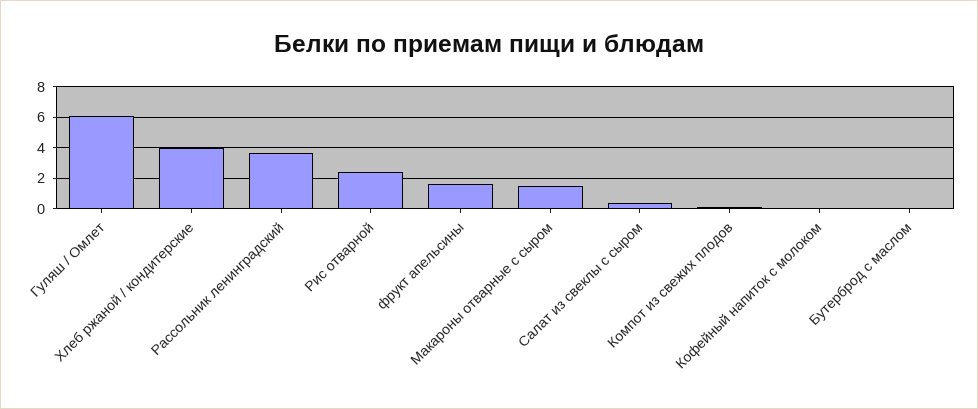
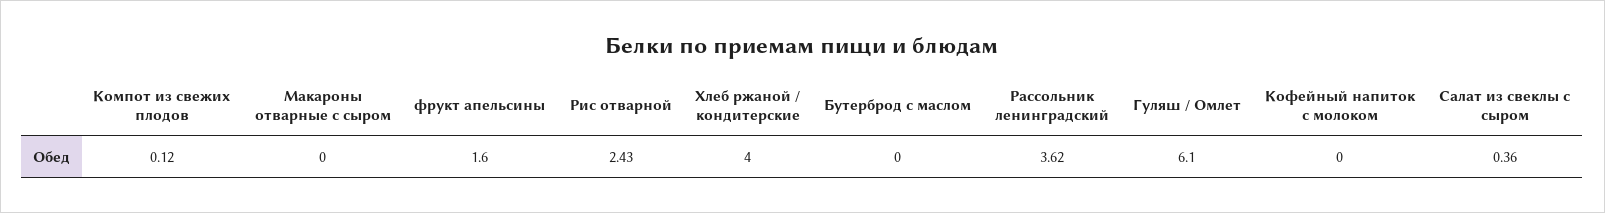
Макароны отварные с сыром: 1.5 -> 0

